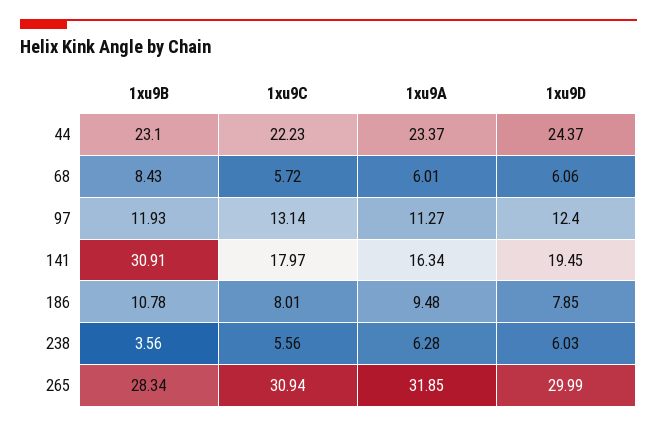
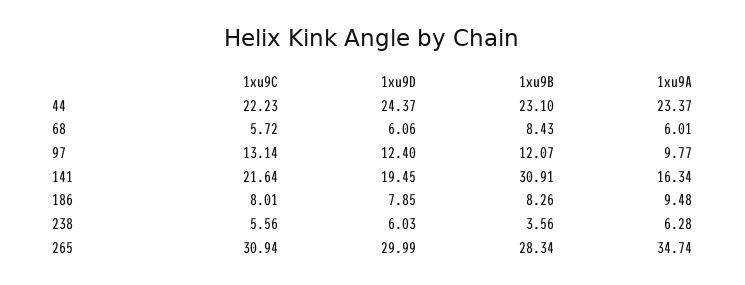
1xu9B, 97: 11.93 -> 12.07
1xu9A, 97: 11.27 -> 9.77
1xu9C, 141: 17.97 -> 21.64
1xu9B, 186: 10.78 -> 8.26
1xu9A, 265: 31.85 -> 34.74

